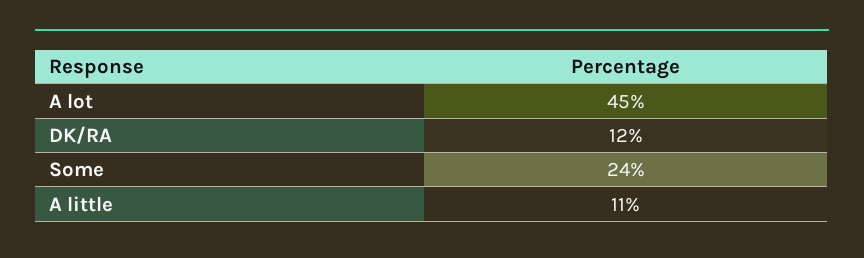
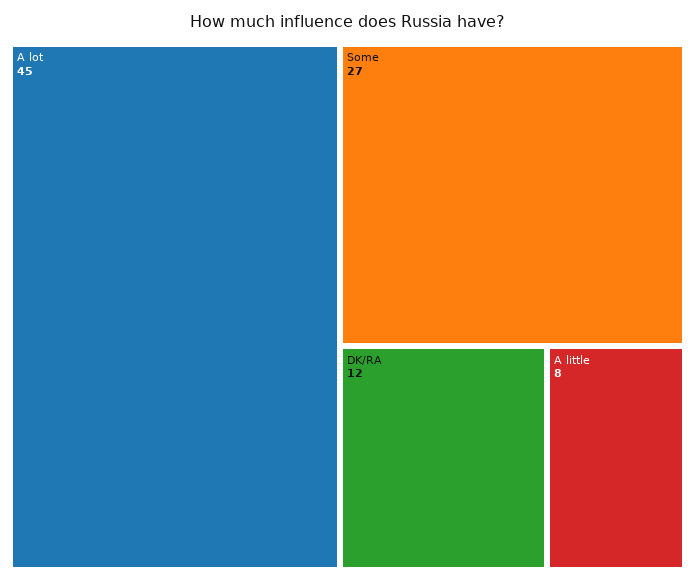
Some: 24 -> 27
A little: 11 -> 8

